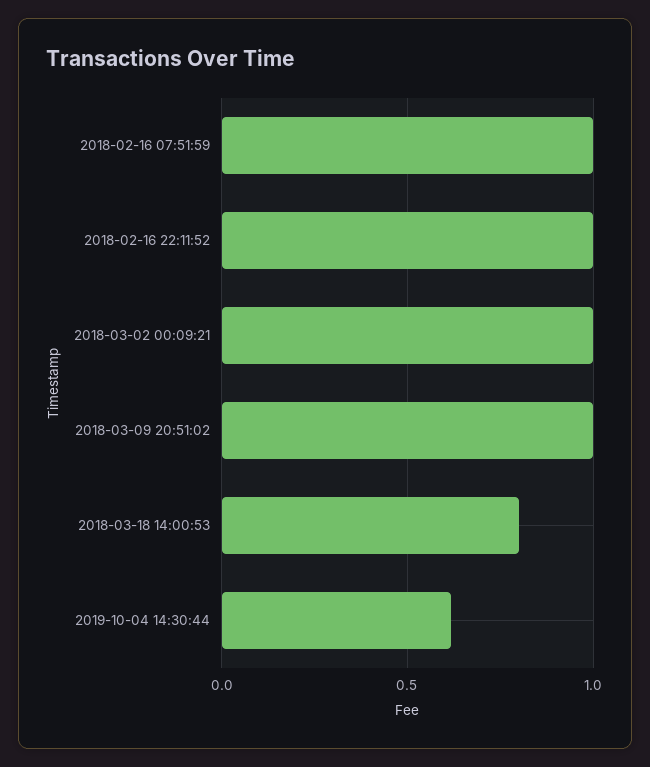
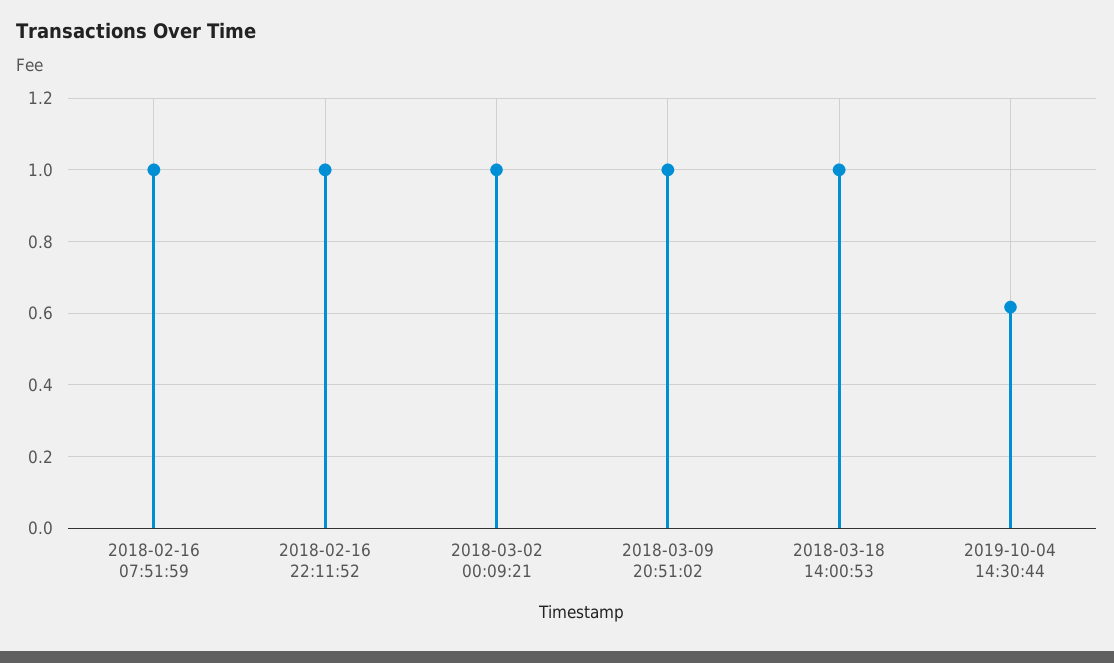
2018-03-18 14:00:53: 0.8 -> 1

